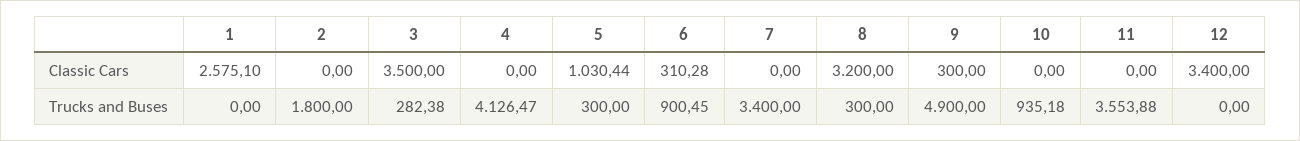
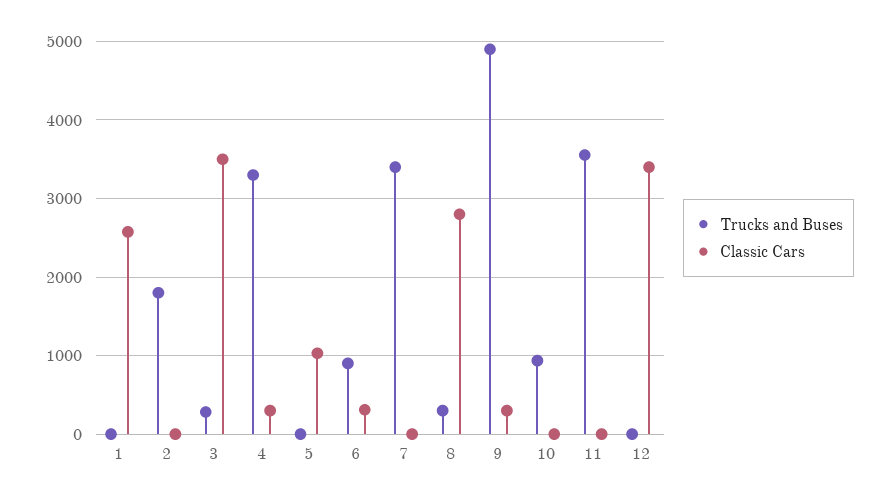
Classic Cars, 4: 0 -> 300
Classic Cars, 8: 3200 -> 2800
Trucks and Buses, 4: 4126.47 -> 3300
Trucks and Buses, 5: 300 -> 0

